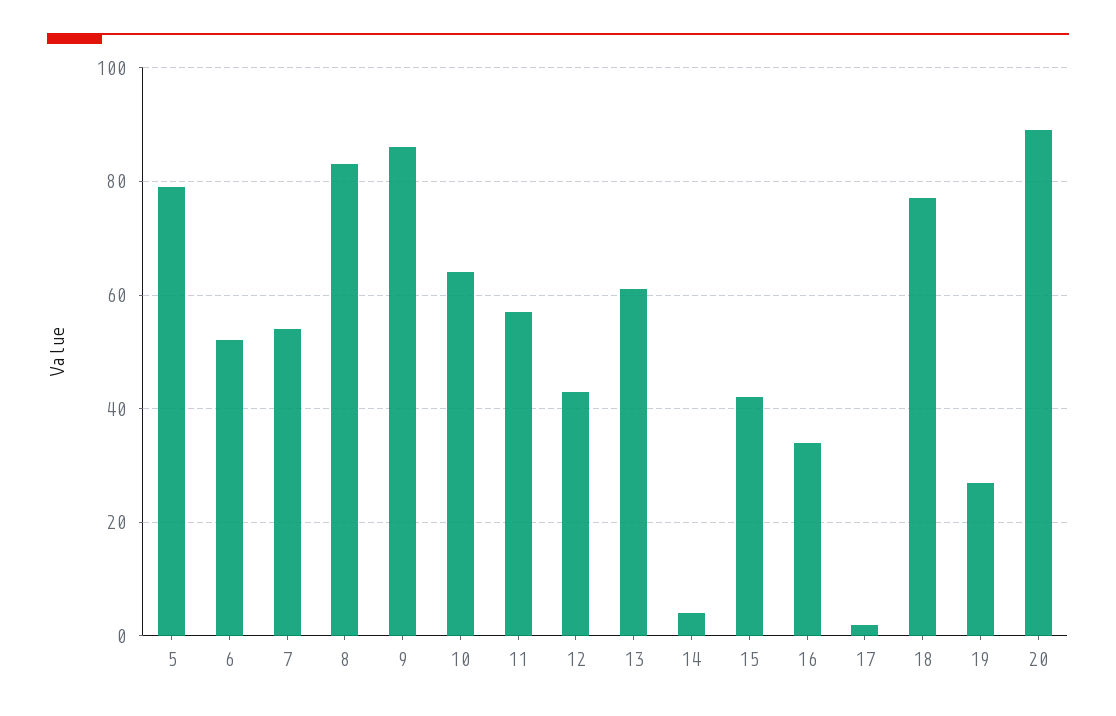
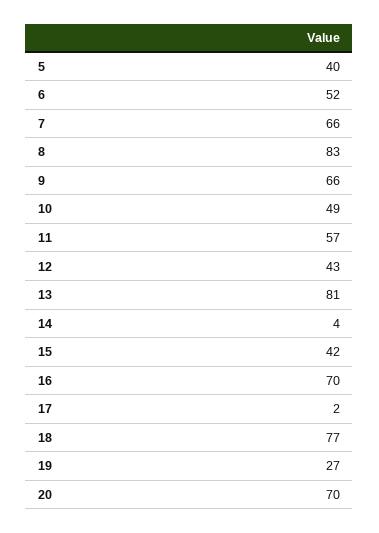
5: 80 -> 40
7: 55 -> 66
9: 85 -> 66
10: 65 -> 49
13: 60 -> 81
16: 35 -> 70
20: 90 -> 70

